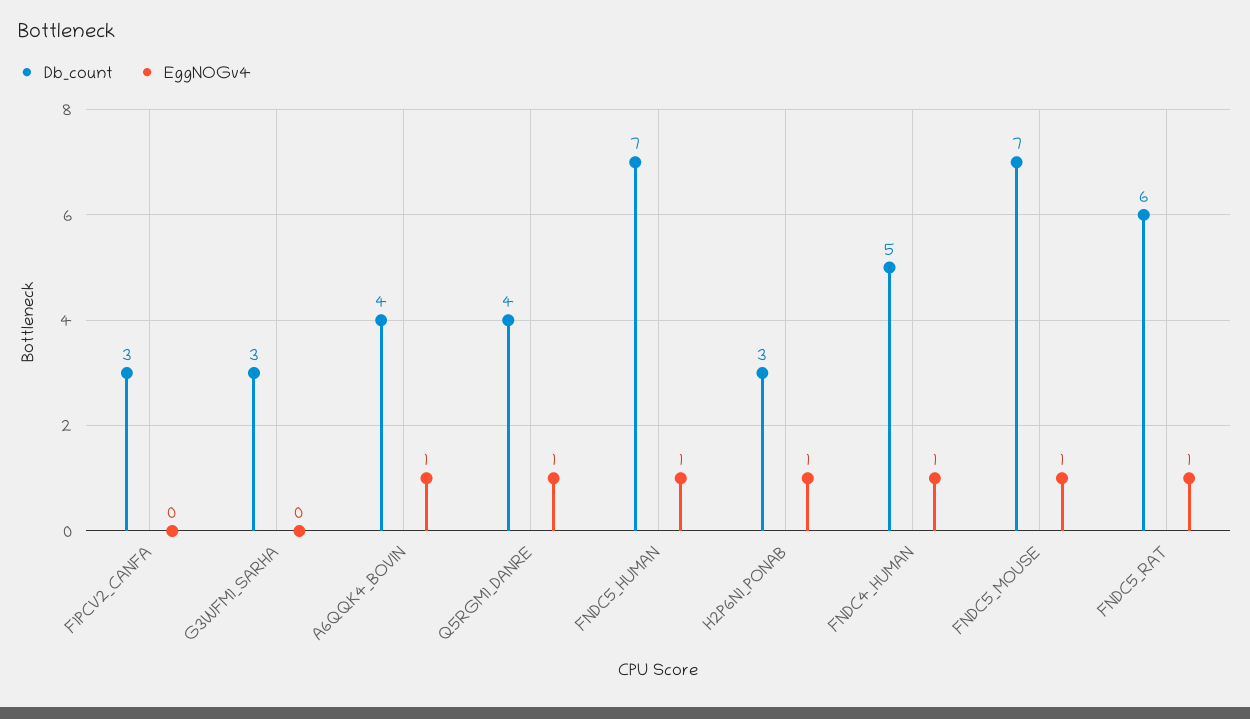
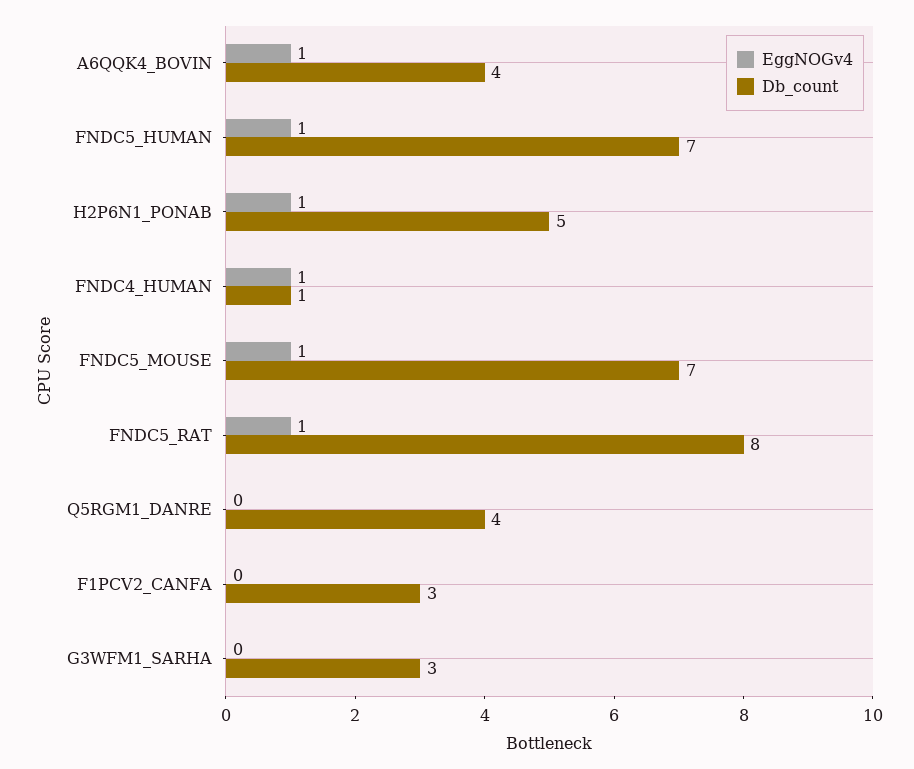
EggNOGv4, Q5RGM1_DANRE: 1 -> 0
Db_count, H2P6N1_PONAB: 3 -> 5
Db_count, FNDC4_HUMAN: 5 -> 1
Db_count, FNDC5_RAT: 6 -> 8

